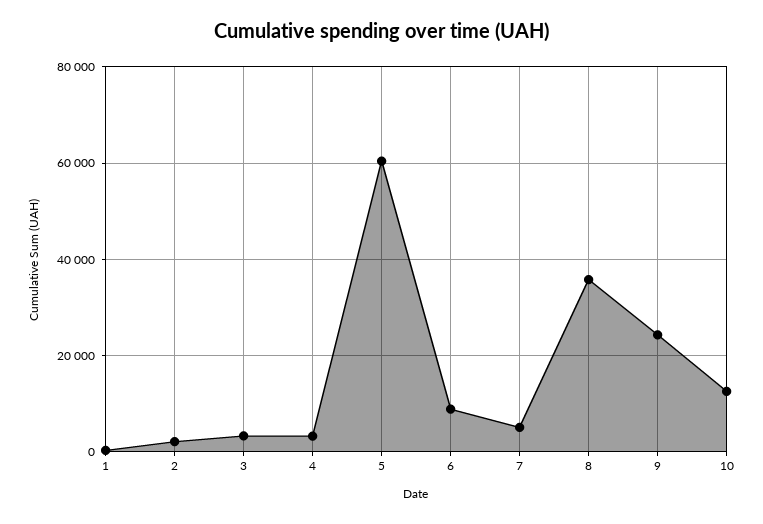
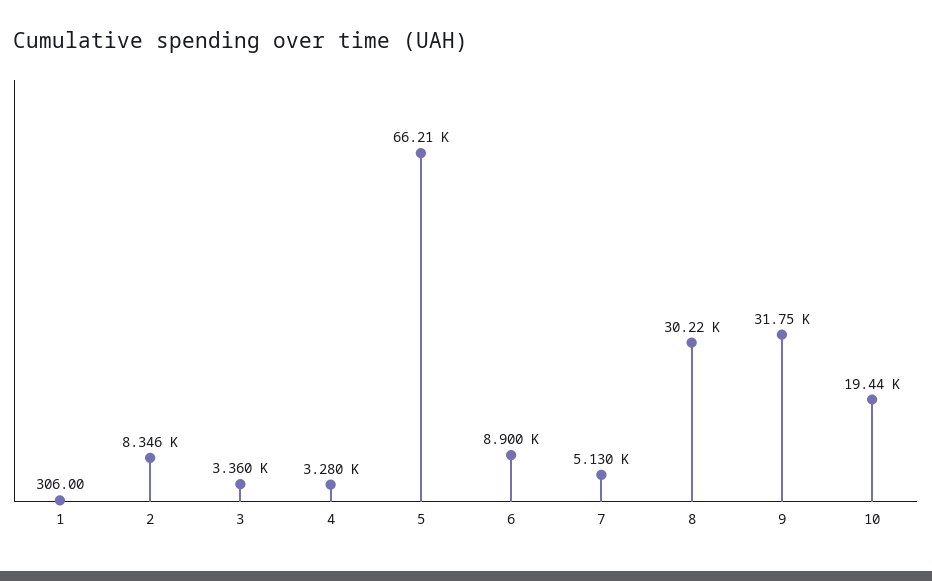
2: 2000 -> 8346
5: 60000 -> 66210
8: 36000 -> 30220
9: 24000 -> 31750
10: 12000 -> 19440

